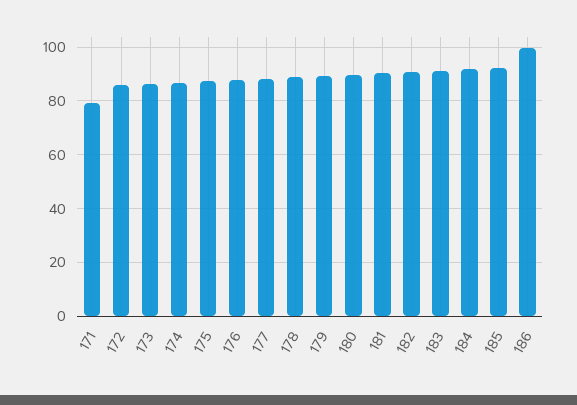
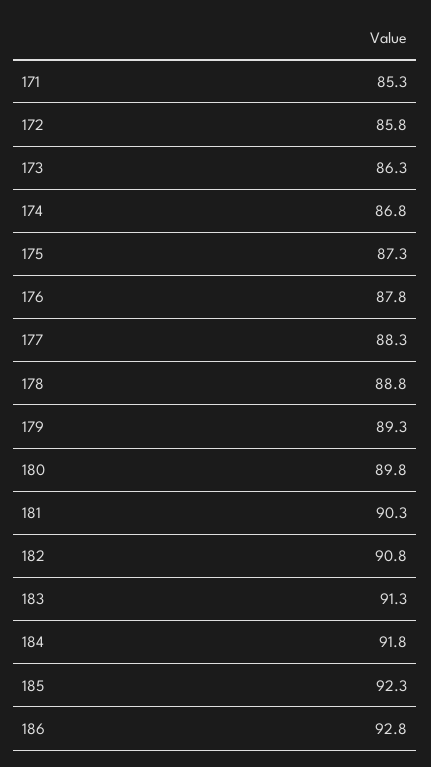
171: 80 -> 85.3
186: 100 -> 92.8

